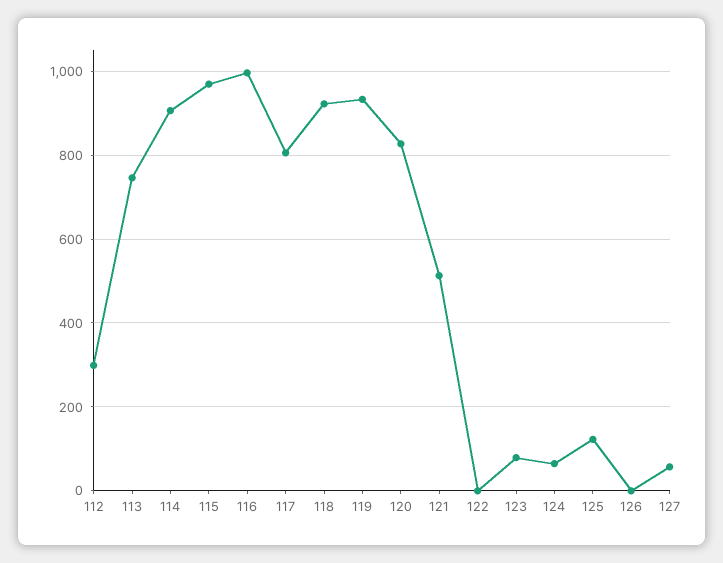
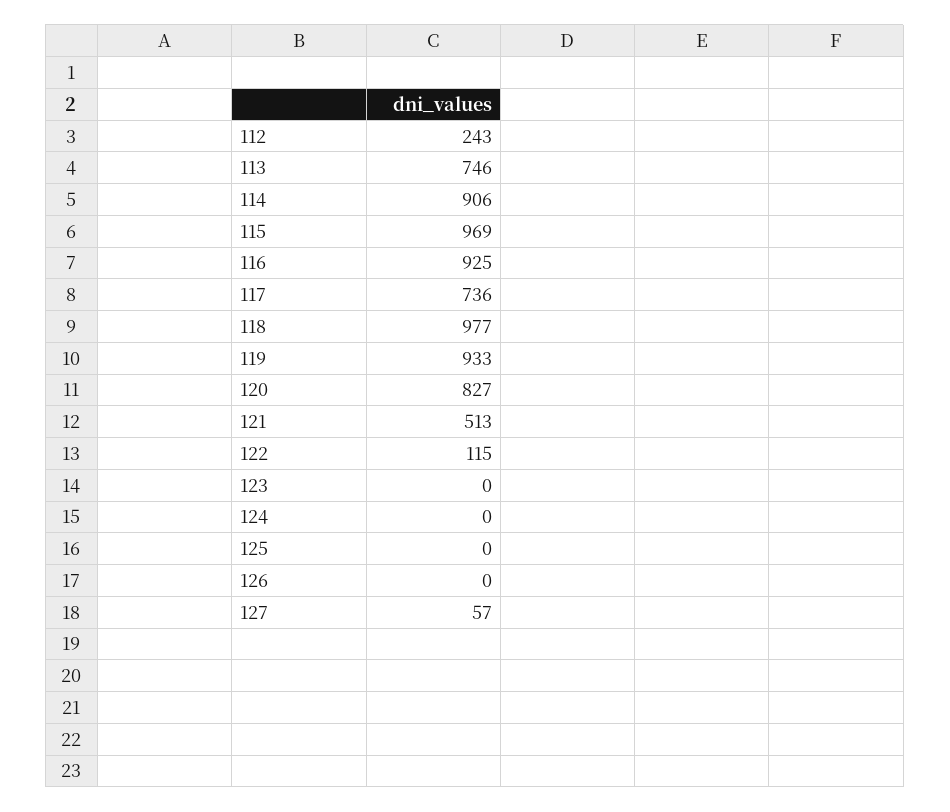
112: 300 -> 243
116: 1000 -> 925
117: 800 -> 736
118: 920 -> 977
122: 0 -> 115
123: 80 -> 0
124: 60 -> 0
125: 120 -> 0

